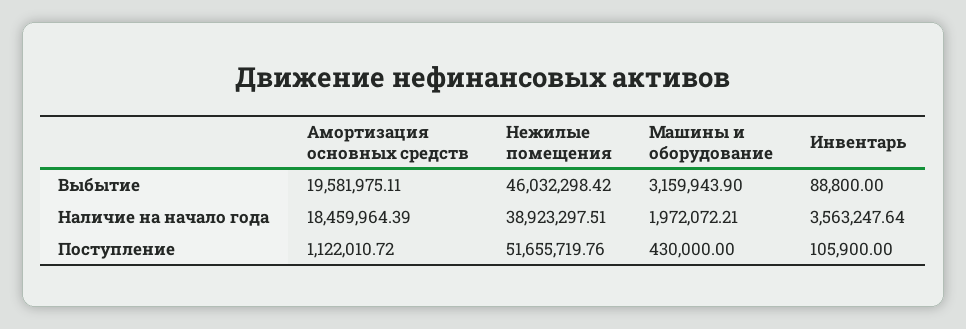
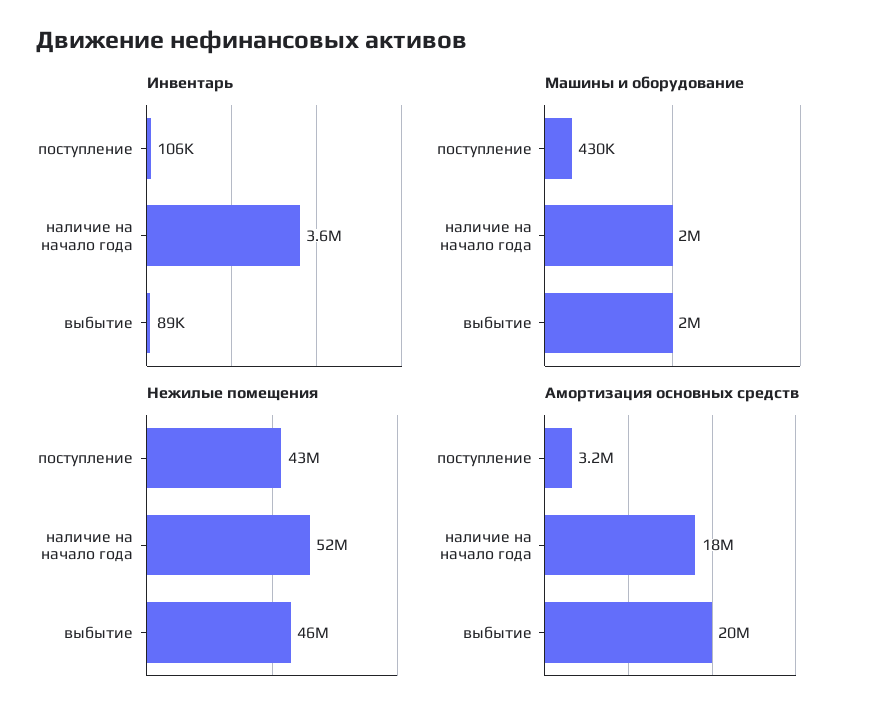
Машины и оборудование, Выбытие: 3159943.9 -> 2000000
Нежилые помещения, Наличие на начало года: 38923297.51 -> 52000000
Амортизация основных средств, Поступление: 1122010.72 -> 3200000
Нежилые помещения, Поступление: 51655719.76 -> 43000000

